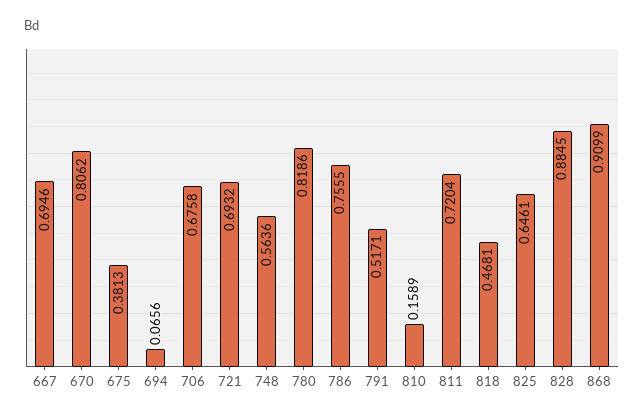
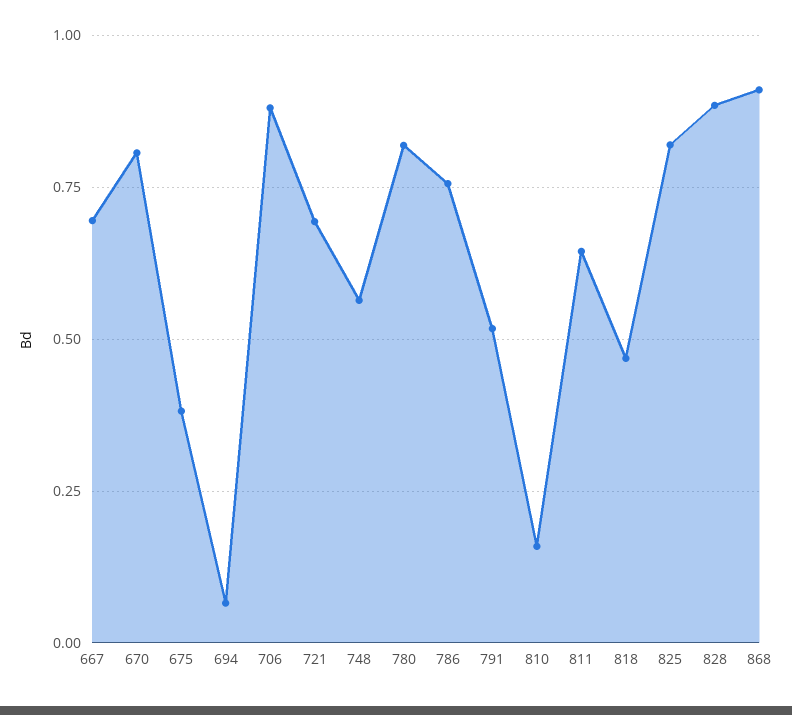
706: 0.6758 -> 0.875
811: 0.7204 -> 0.65
825: 0.6461 -> 0.825

